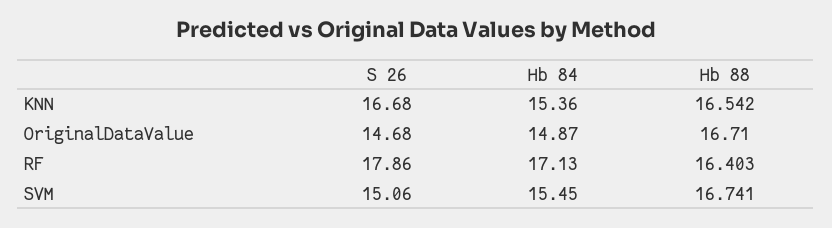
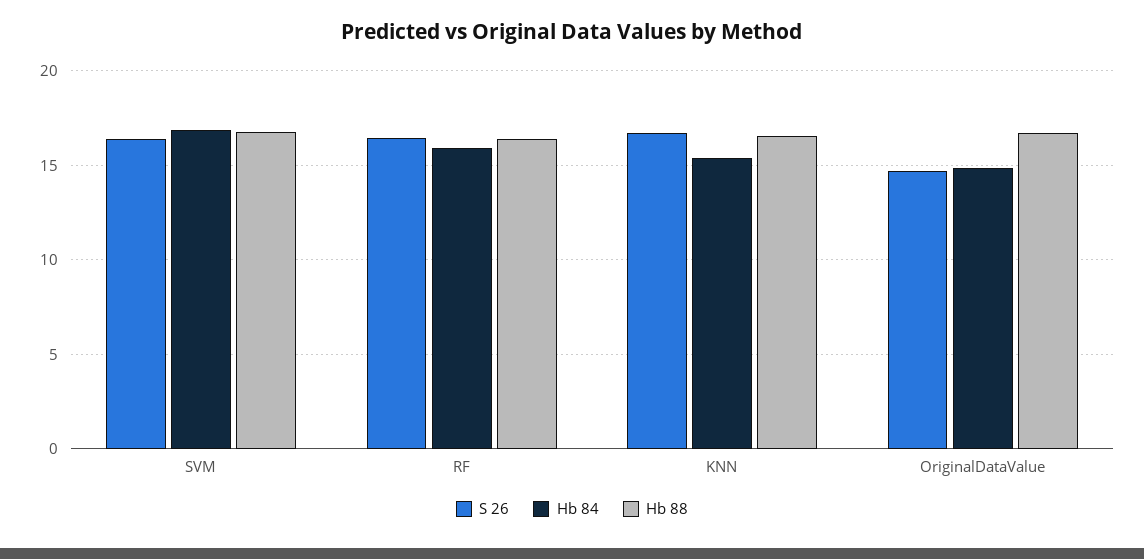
S 26, RF: 17.86 -> 16.5
Hb 84, RF: 17.13 -> 16
S 26, SVM: 15.06 -> 16.5
Hb 84, SVM: 15.45 -> 17

